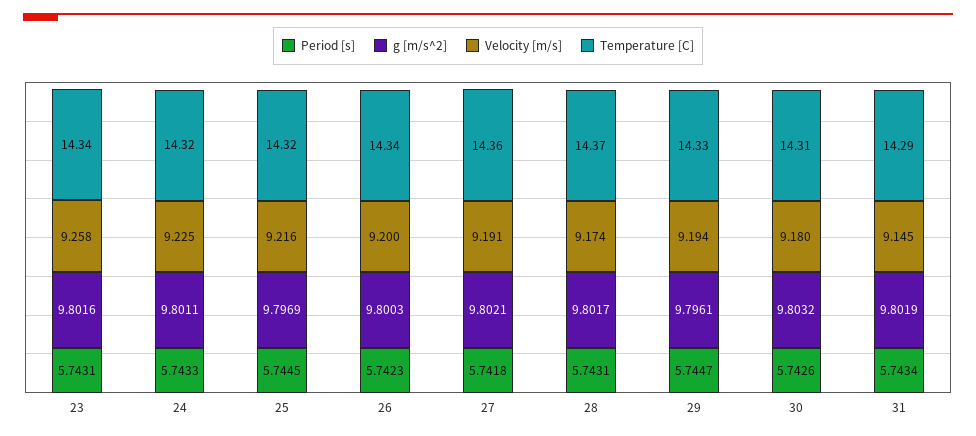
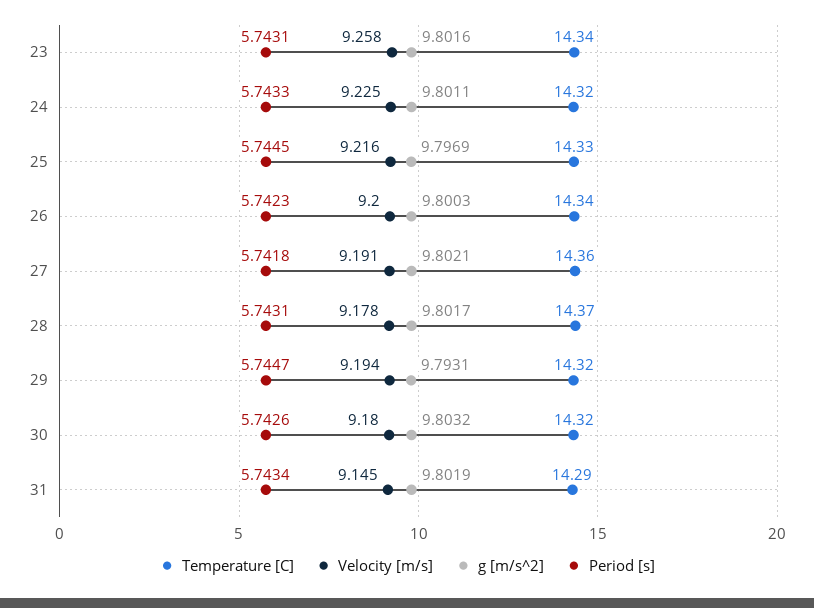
Temperature [C], 25: 14.32 -> 14.33
Velocity [m/s], 28: 9.174 -> 9.178
g [m/s^2], 29: 9.7961 -> 9.7931
Temperature [C], 29: 14.33 -> 14.32
Temperature [C], 30: 14.31 -> 14.32

